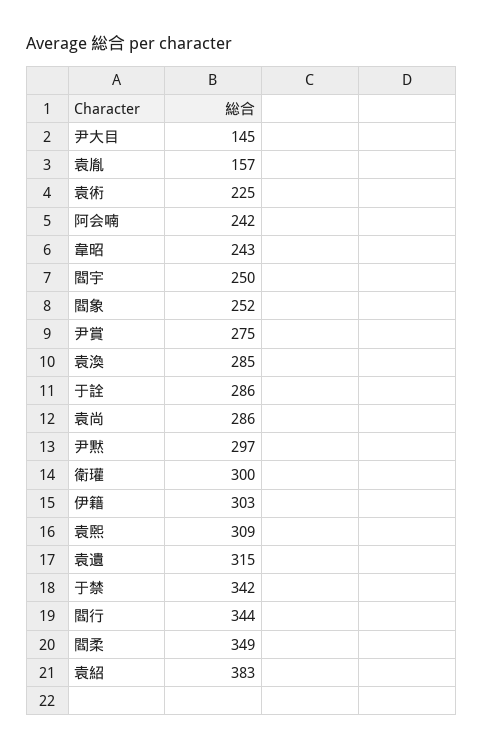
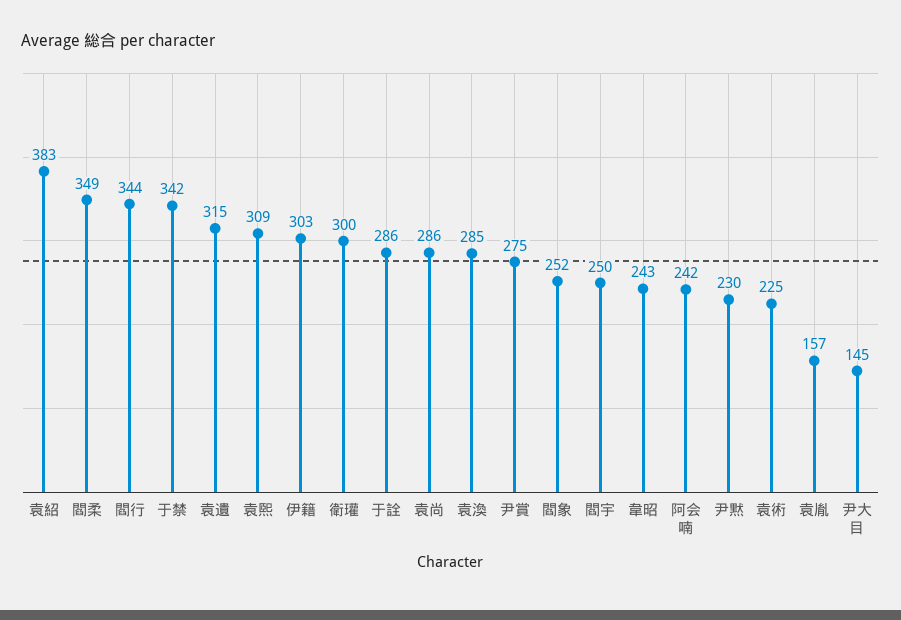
尹黙: 297 -> 230

